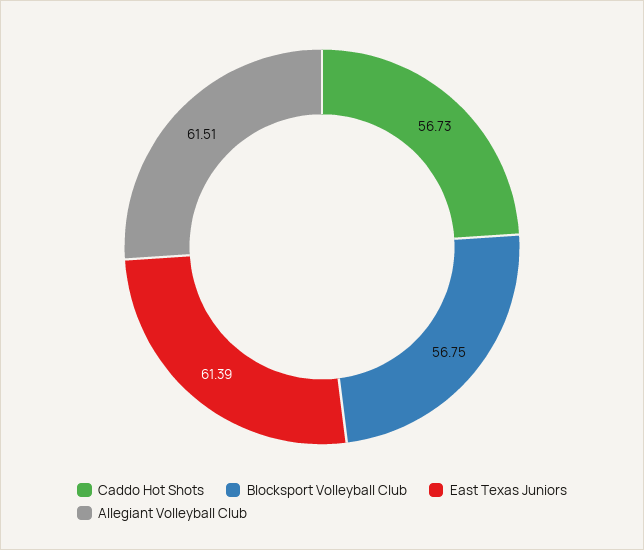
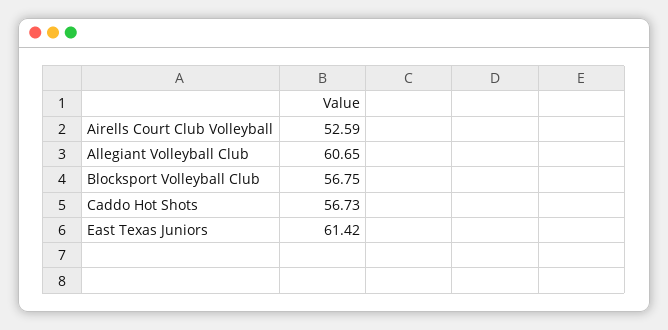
East Texas Juniors: 61.39 -> 61.42
Allegiant Volleyball Club: 61.51 -> 60.65
Airells Court Club Volleyball: none -> 52.59

